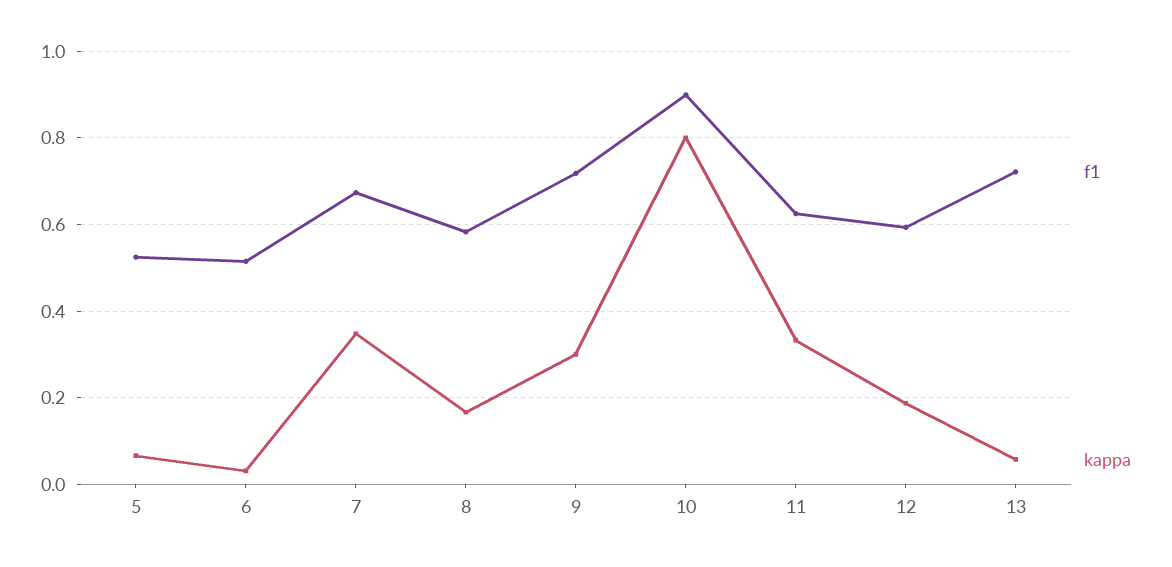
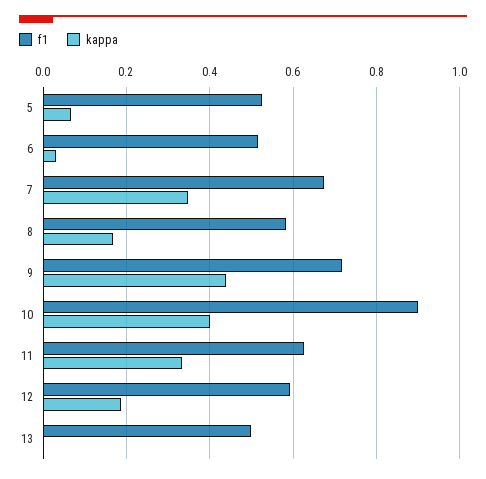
kappa, 9: 0.3 -> 0.44
kappa, 10: 0.8 -> 0.4
f1, 13: 0.72 -> 0.5
kappa, 13: 0.06 -> 0

